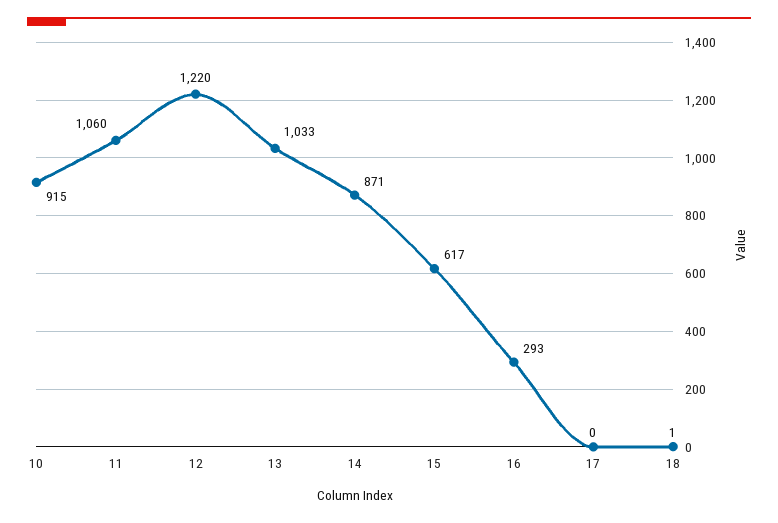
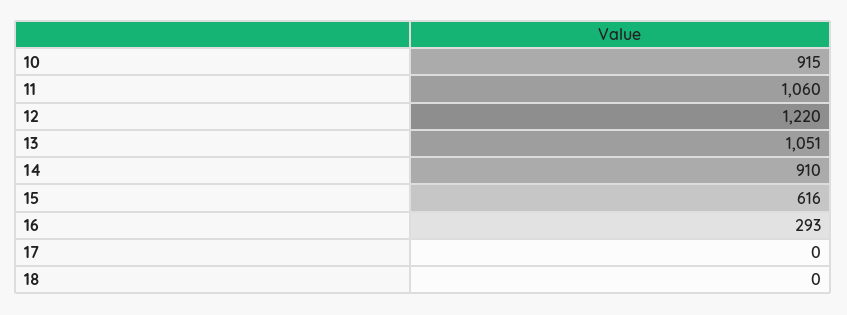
13: 1033 -> 1051
14: 871 -> 910
15: 617 -> 616
18: 1 -> 0

